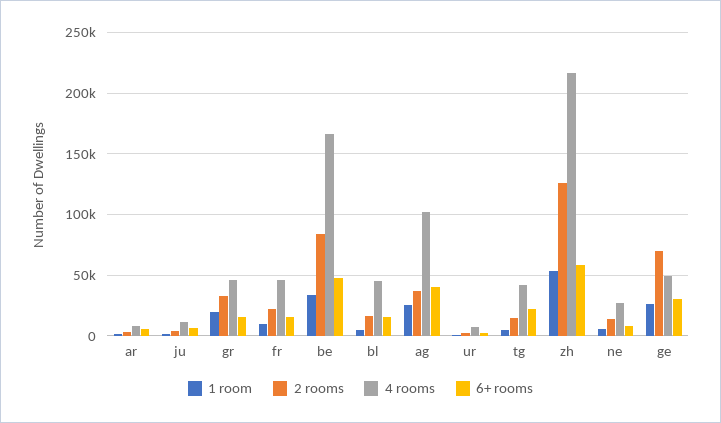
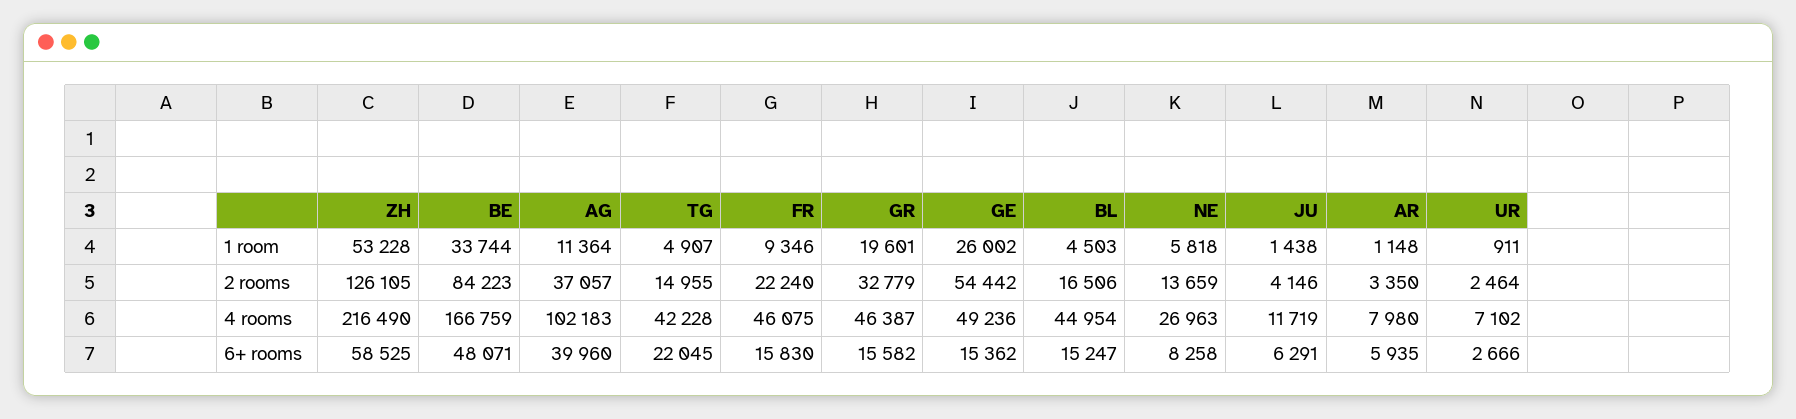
1 room, ag: 25000 -> 11364
2 rooms, ge: 70000 -> 54442
6+ rooms, ge: 30000 -> 15362

